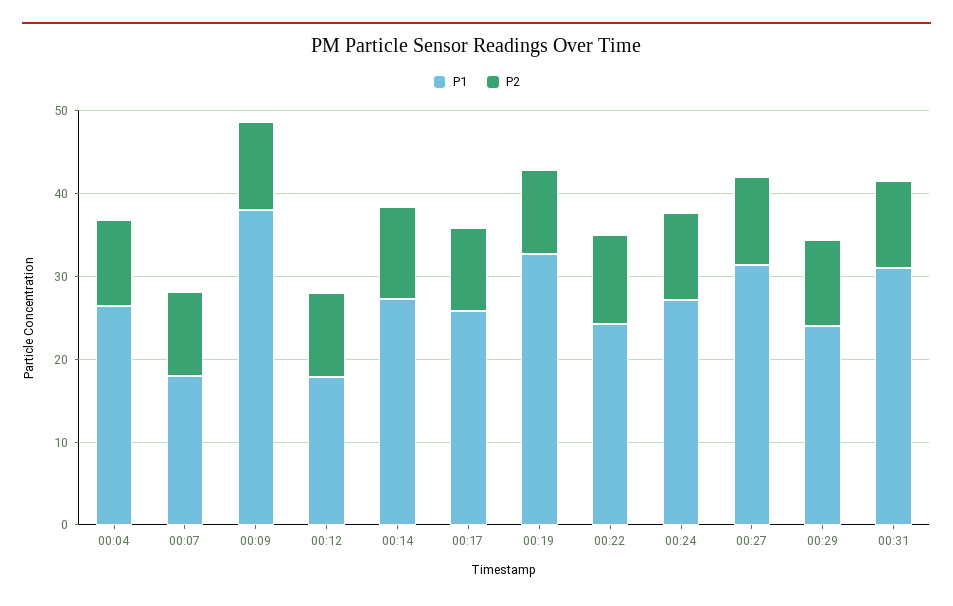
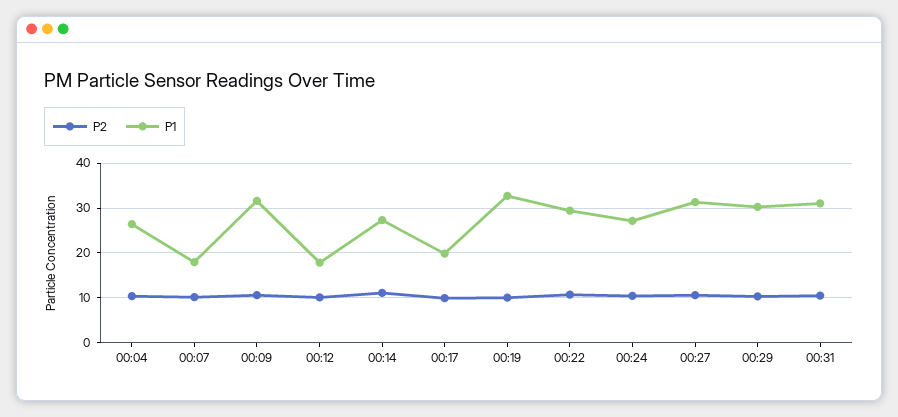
P1, 00:09: 38 -> 32
P1, 00:17: 26 -> 20
P1, 00:22: 24 -> 30
P1, 00:29: 24 -> 30

